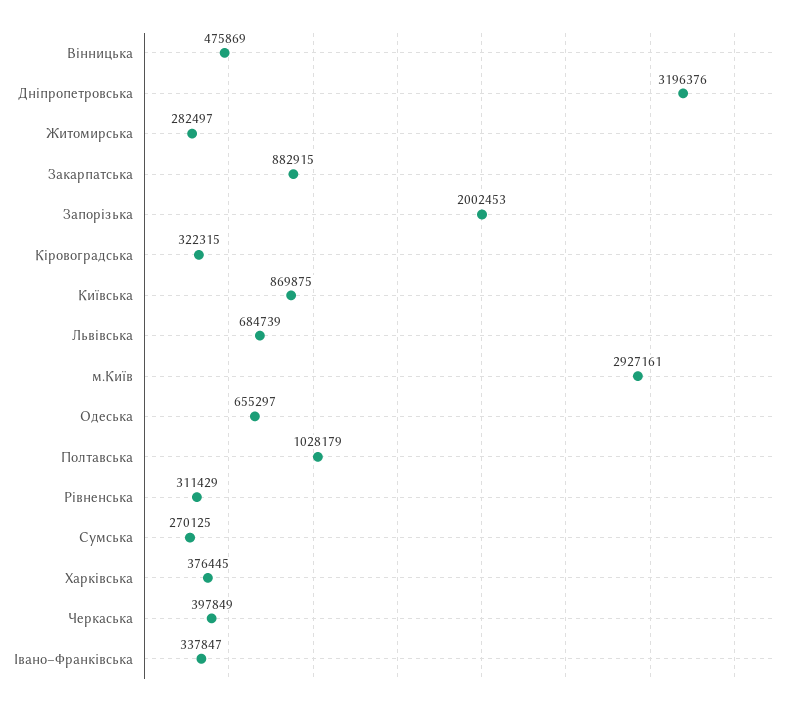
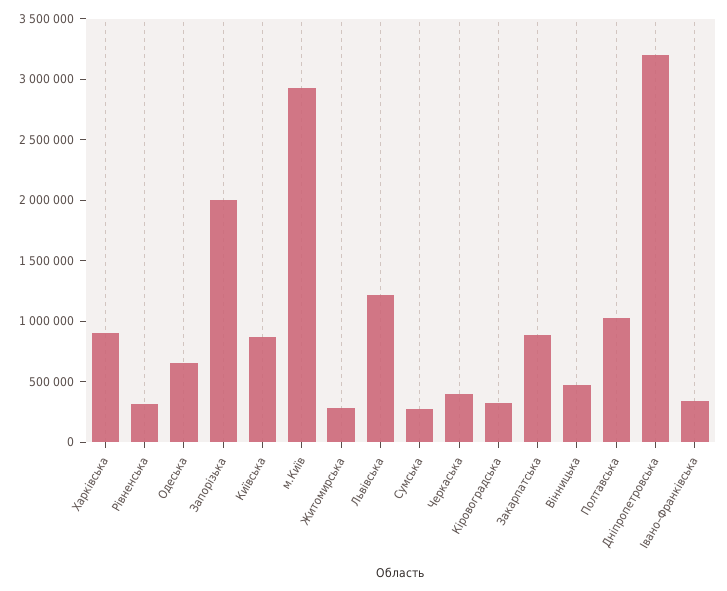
Львiвська: 684739 -> 1200000
Харкiвська: 376445 -> 900000

